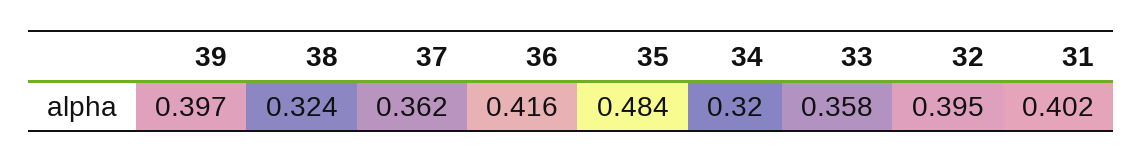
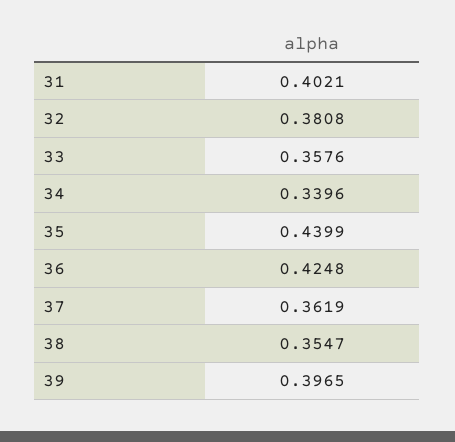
38: 0.324 -> 0.3547
36: 0.416 -> 0.4248
35: 0.484 -> 0.4399
34: 0.32 -> 0.3396
32: 0.395 -> 0.3808

